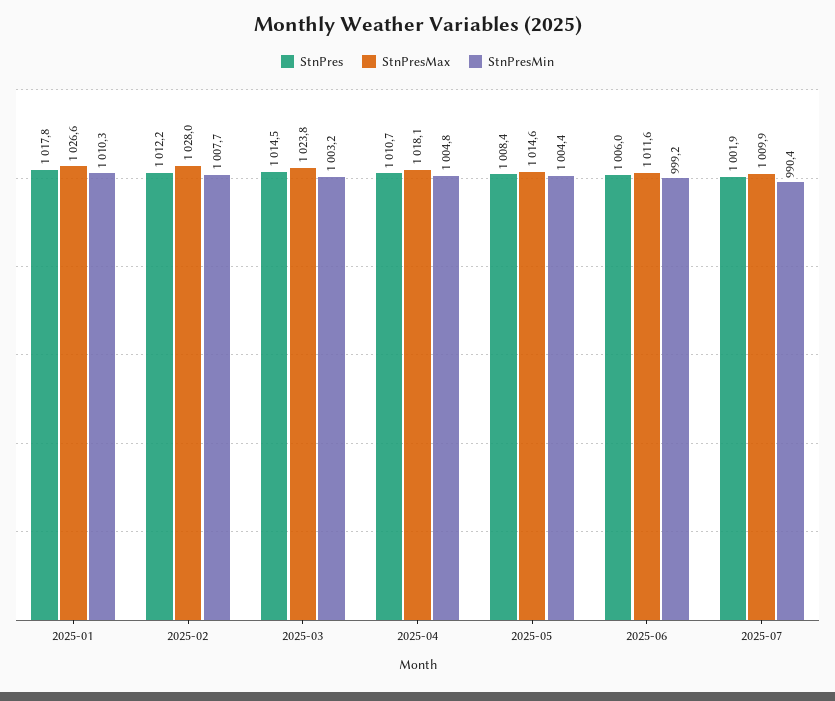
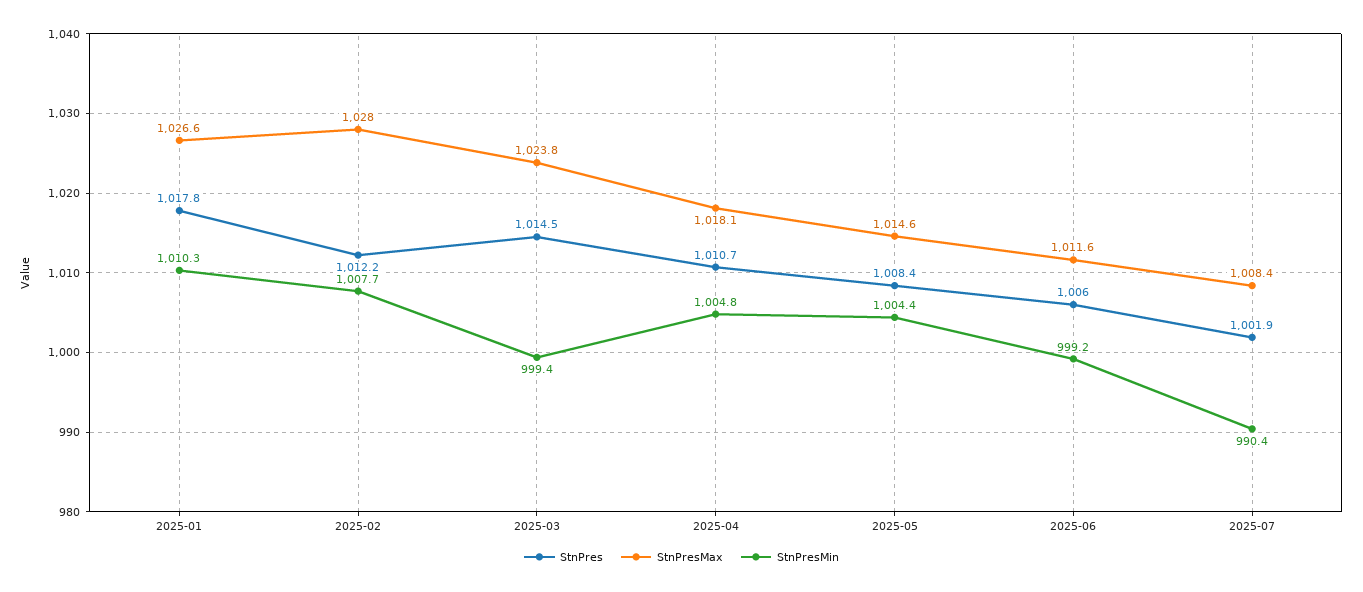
StnPresMin, 2025-03: 1003.2 -> 999.4
StnPresMax, 2025-07: 1009.9 -> 1008.4

